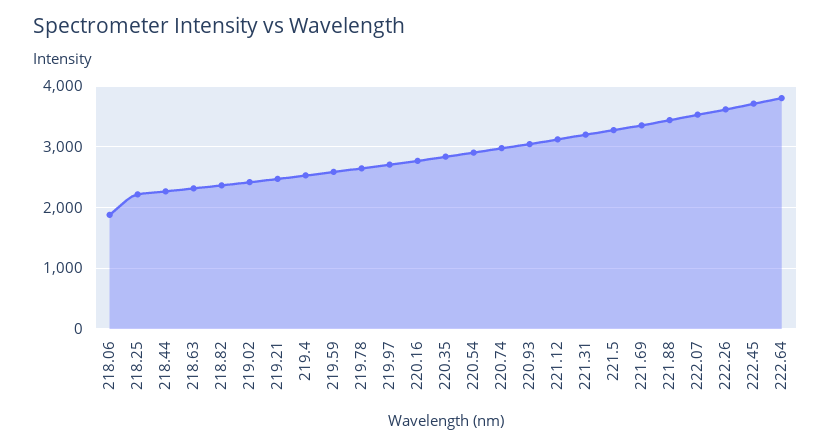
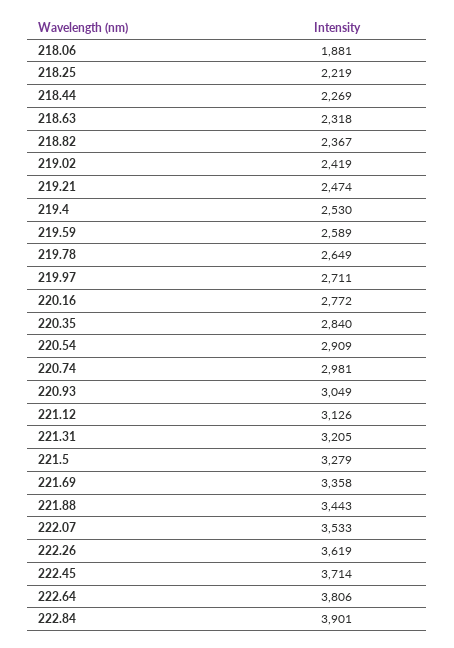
222.84: none -> 3901

